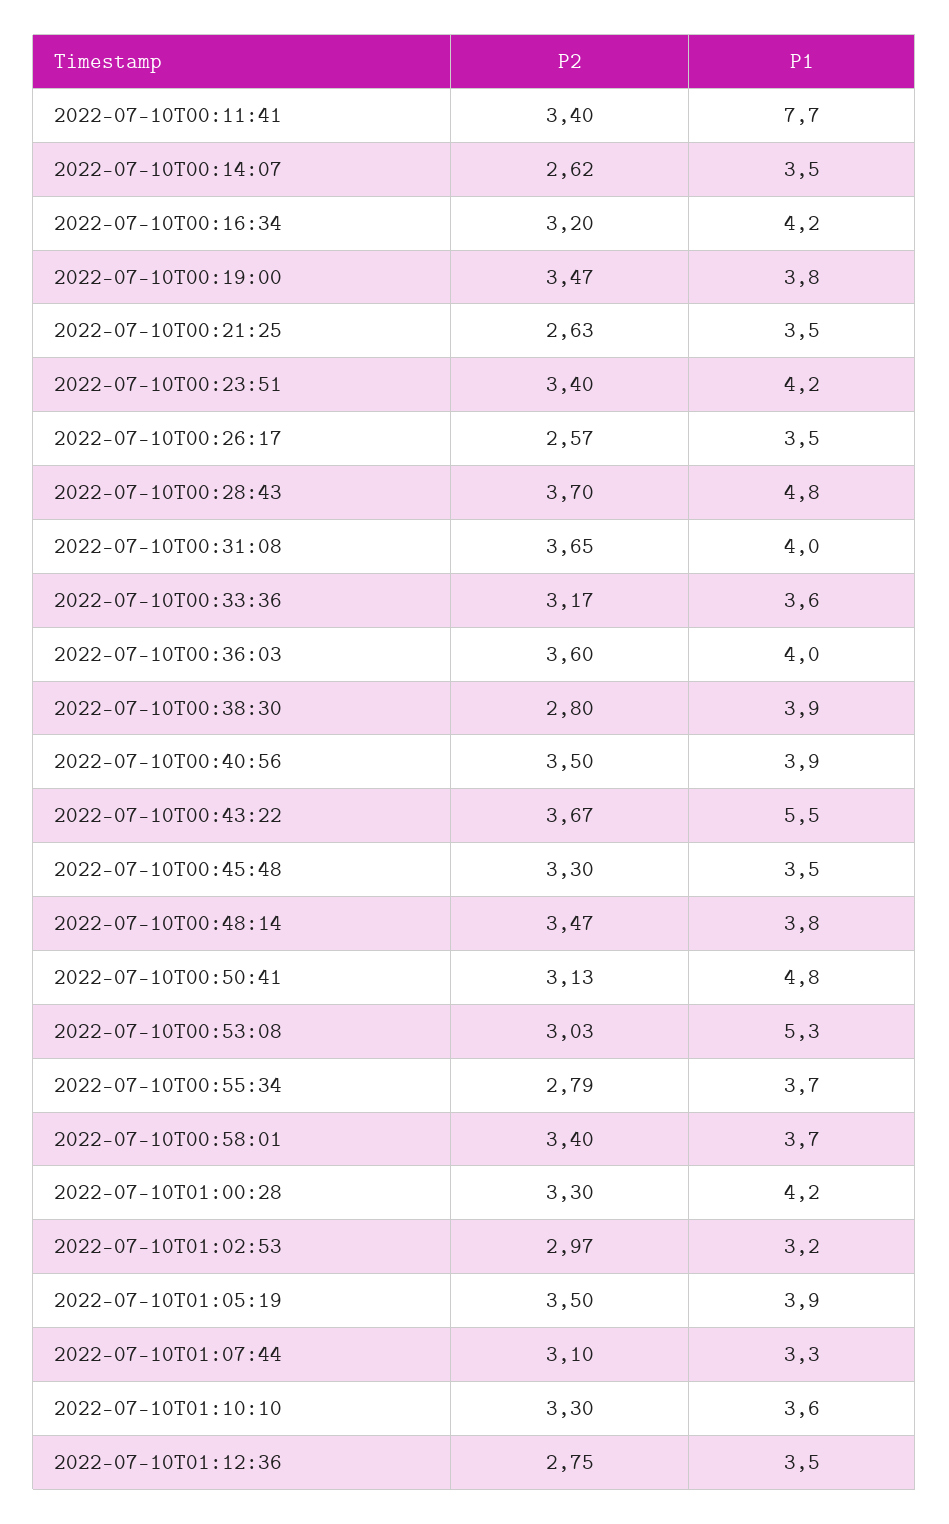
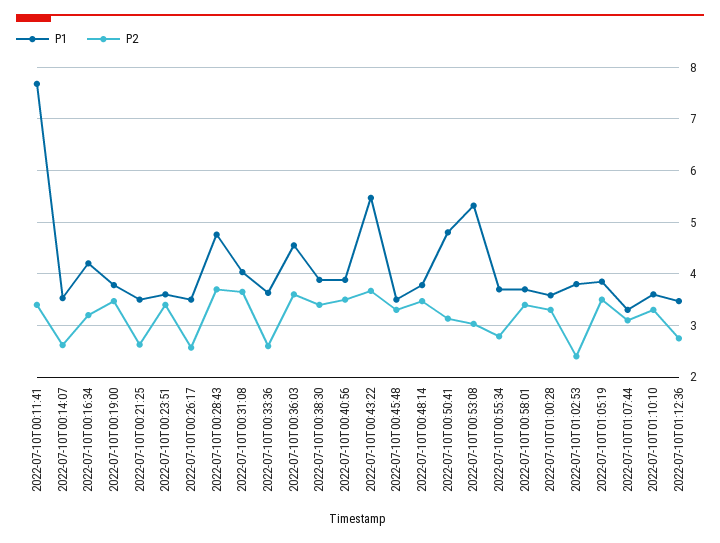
P1, 2022-07-10T00:23:51: 4.2 -> 3.6
P2, 2022-07-10T00:33:36: 3.17 -> 2.6
P1, 2022-07-10T00:36:03: 4 -> 4.6
P2, 2022-07-10T00:38:30: 2.8 -> 3.4
P1, 2022-07-10T01:00:28: 4.2 -> 3.6
P2, 2022-07-10T01:02:53: 2.97 -> 2.4
P1, 2022-07-10T01:02:53: 3.2 -> 3.8

